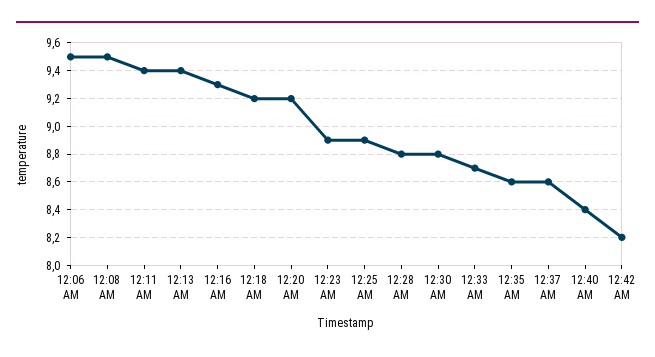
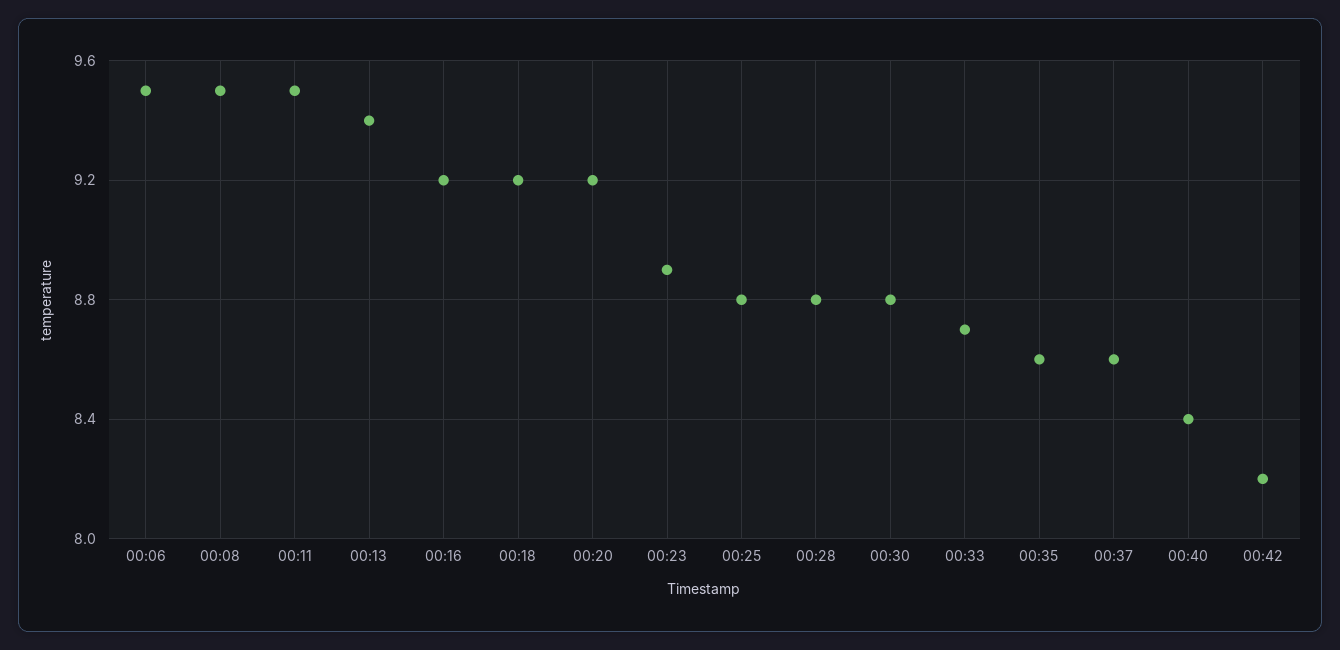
12:11 AM: 9.4 -> 9.5
12:16 AM: 9.3 -> 9.2
12:25 AM: 8.9 -> 8.8

